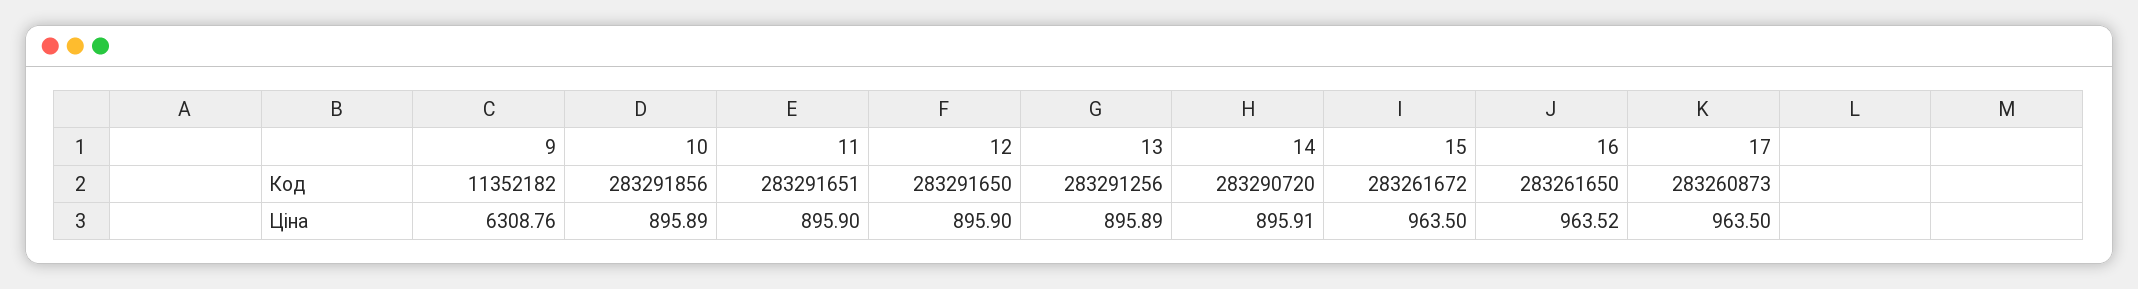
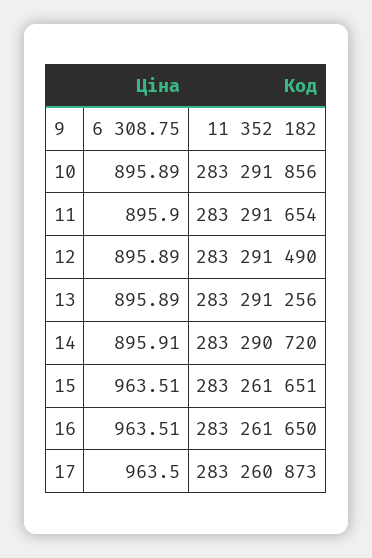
11, Код: 283291651 -> 283291654
12, Код: 283291650 -> 283291490
15, Код: 283261672 -> 283261651
9, Ціна: 6308.76 -> 6308.75
12, Ціна: 895.9 -> 895.89
15, Ціна: 963.5 -> 963.51
16, Ціна: 963.52 -> 963.51

